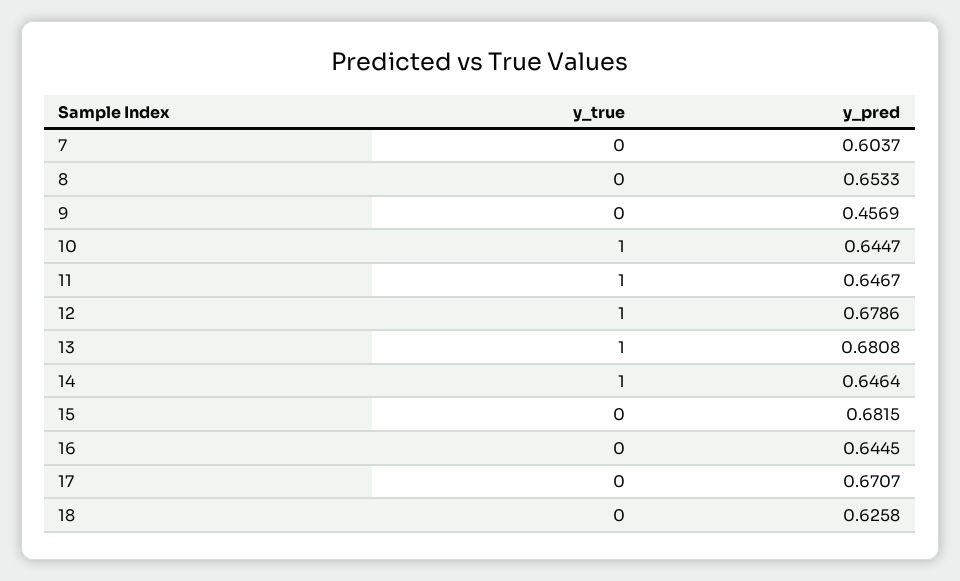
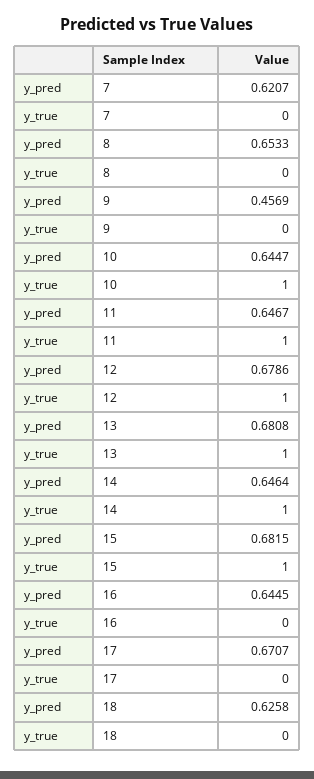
y_pred, 7: 0.6037 -> 0.6207
y_true, 15: 0 -> 1

